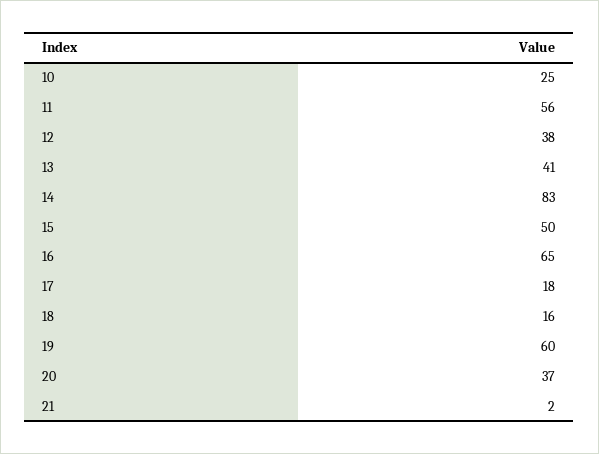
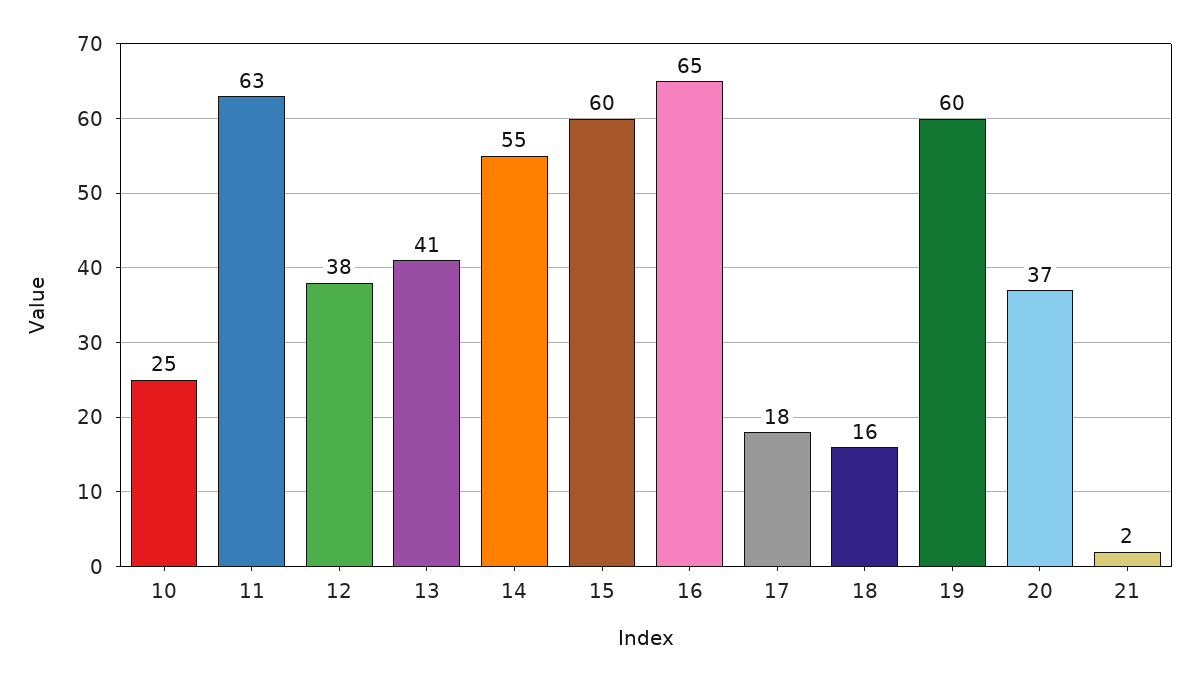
11: 56 -> 63
14: 83 -> 55
15: 50 -> 60

